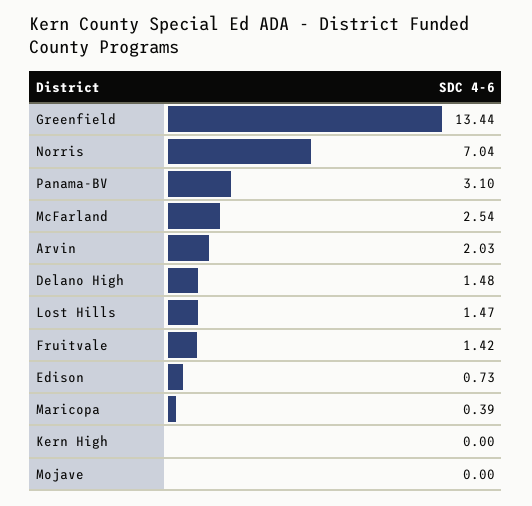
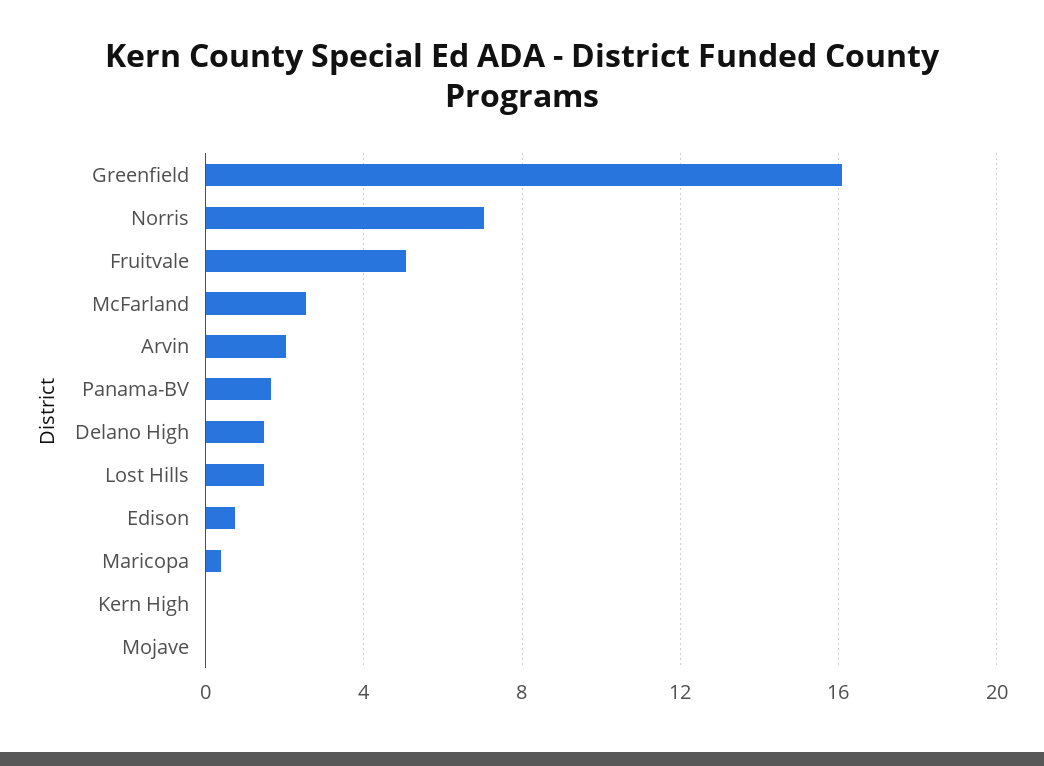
Greenfield: 13.44 -> 16
Panama-BV: 3.1 -> 1.5
Fruitvale: 1.42 -> 5

